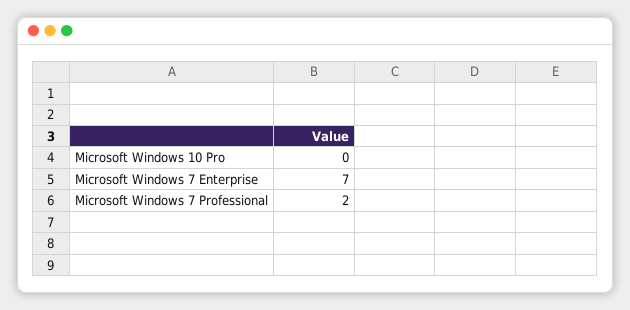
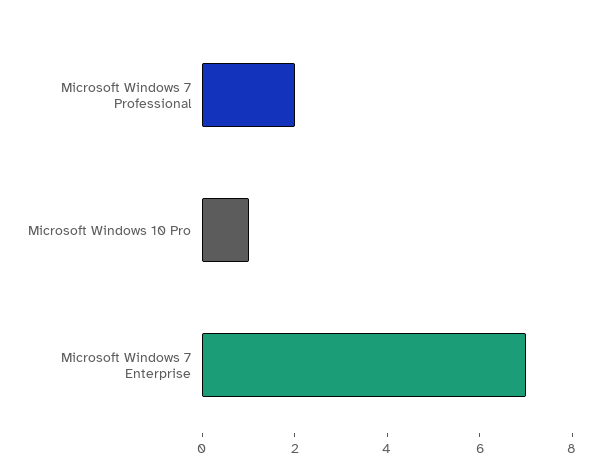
Microsoft Windows 10 Pro: 0 -> 1

